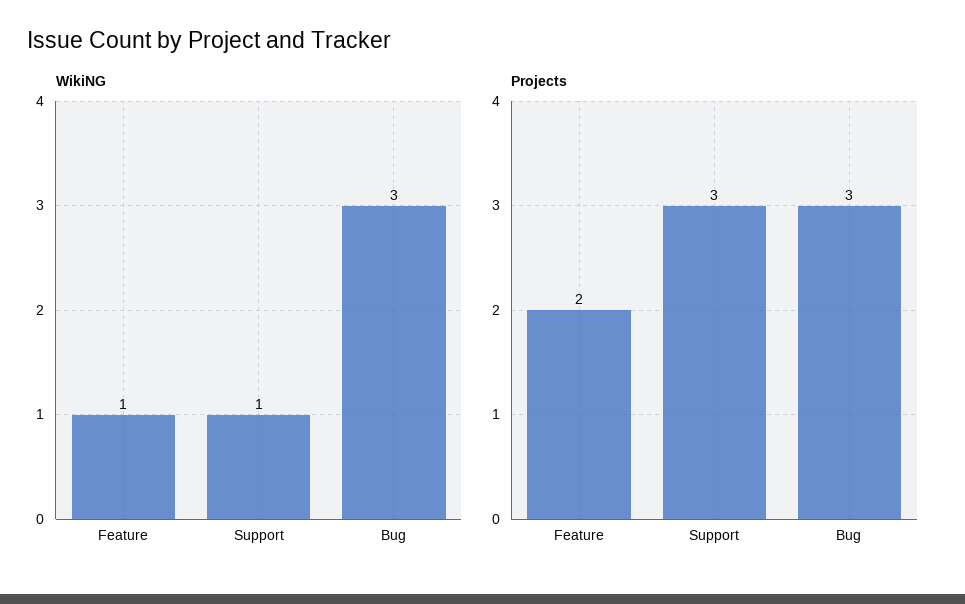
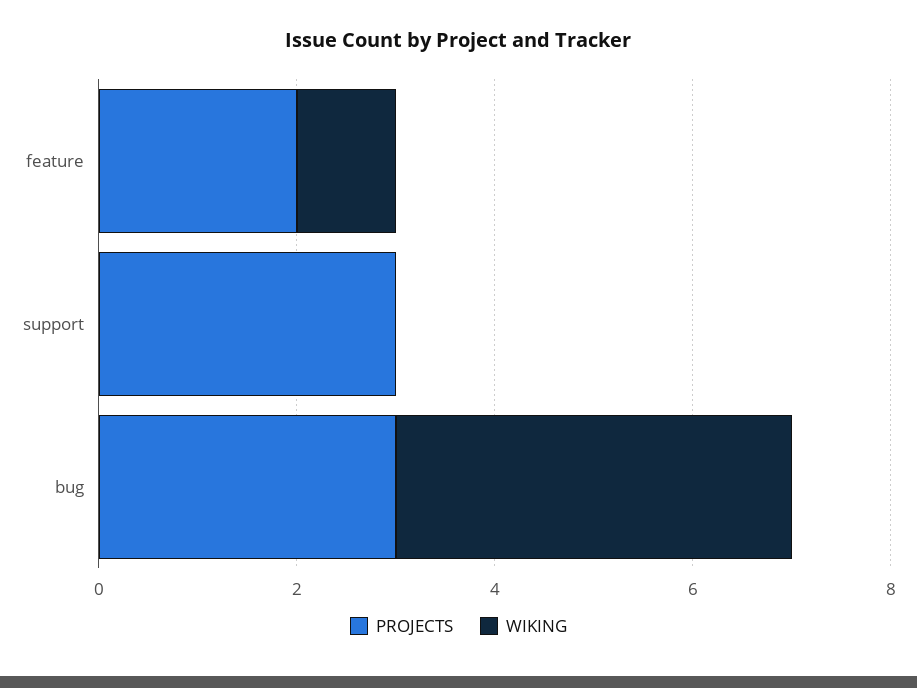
WikiNG, Support: 1 -> 0
WikiNG, Bug: 3 -> 4

